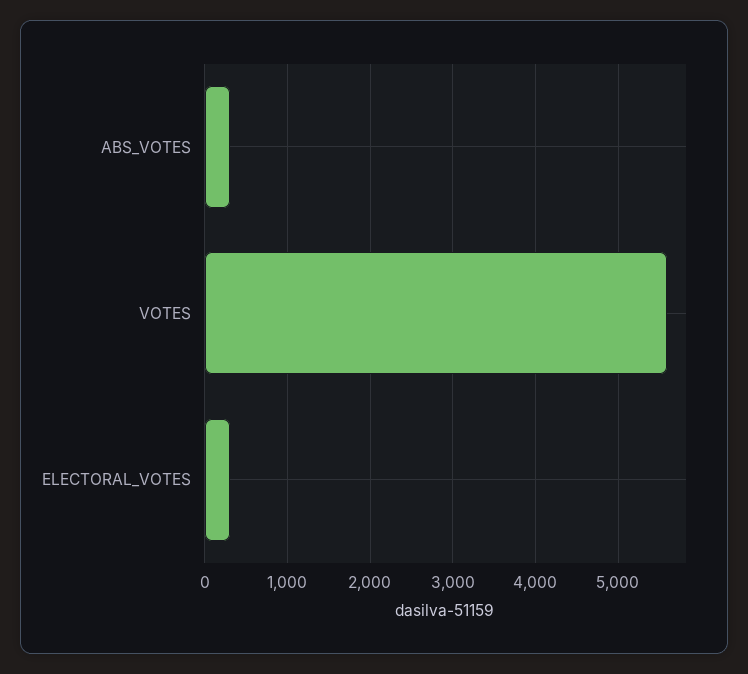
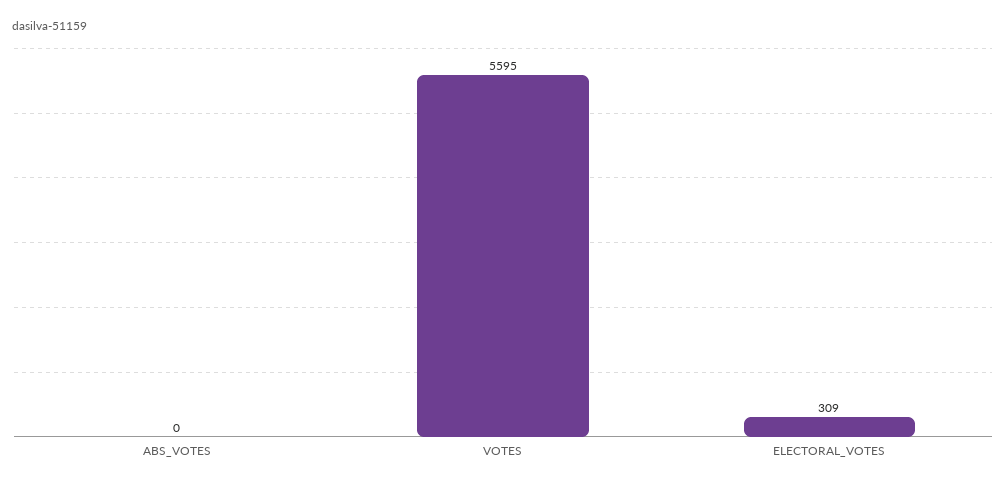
ABS_VOTES: 300 -> 0

